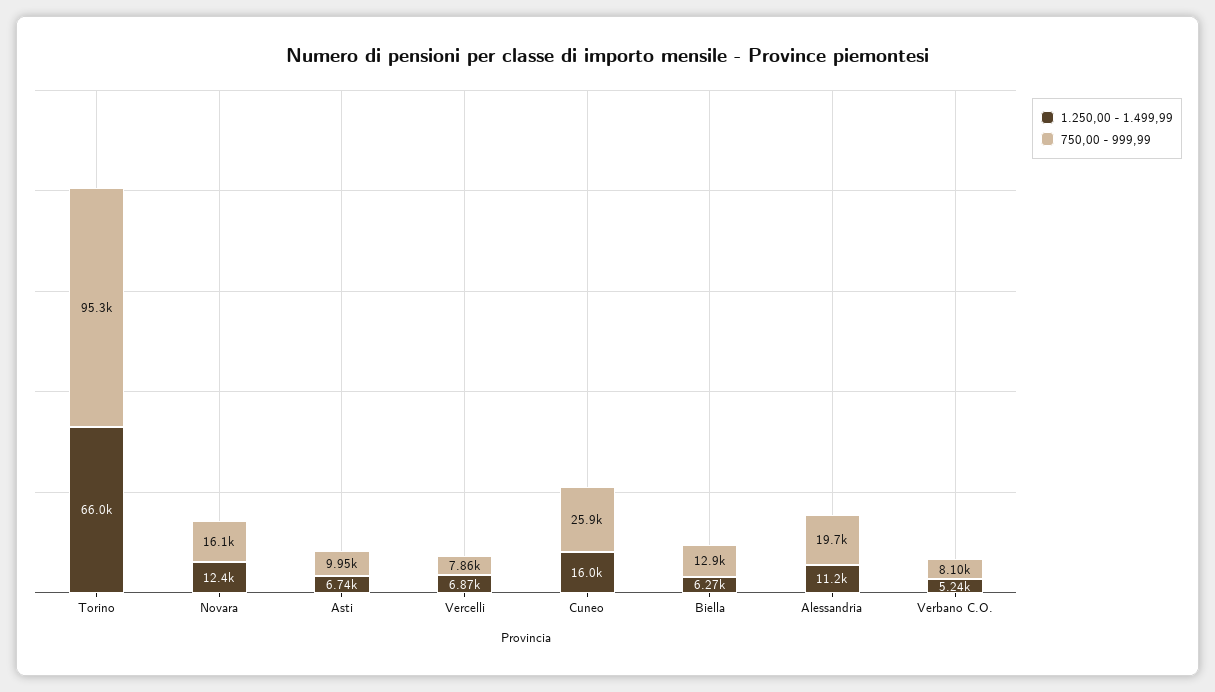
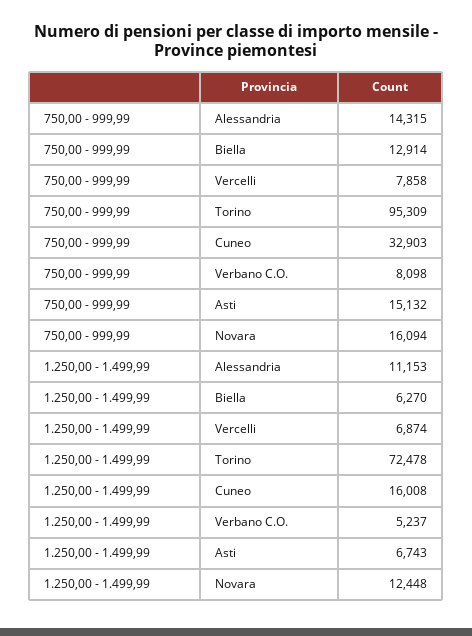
1.250,00 - 1.499,99, Torino: 66000 -> 72478
750,00 - 999,99, Asti: 9950 -> 15132
750,00 - 999,99, Cuneo: 25900 -> 32903
750,00 - 999,99, Alessandria: 19700 -> 14315

